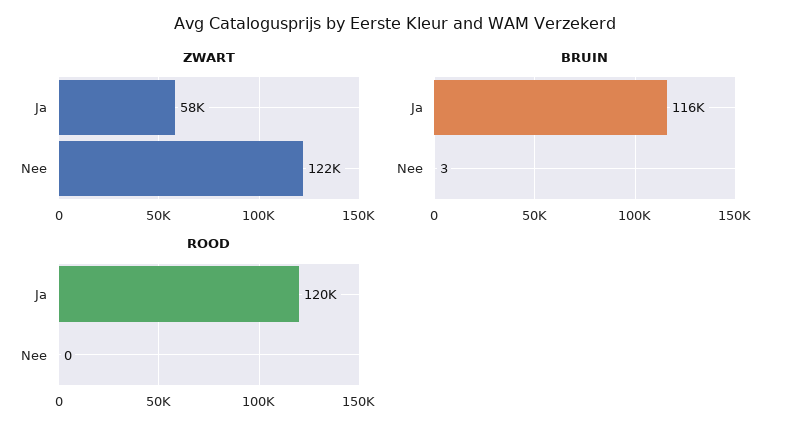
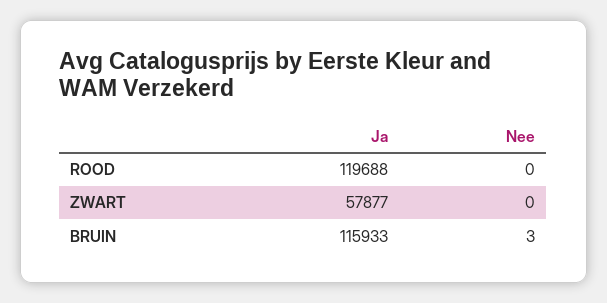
ZWART, Nee: 122000 -> 0

